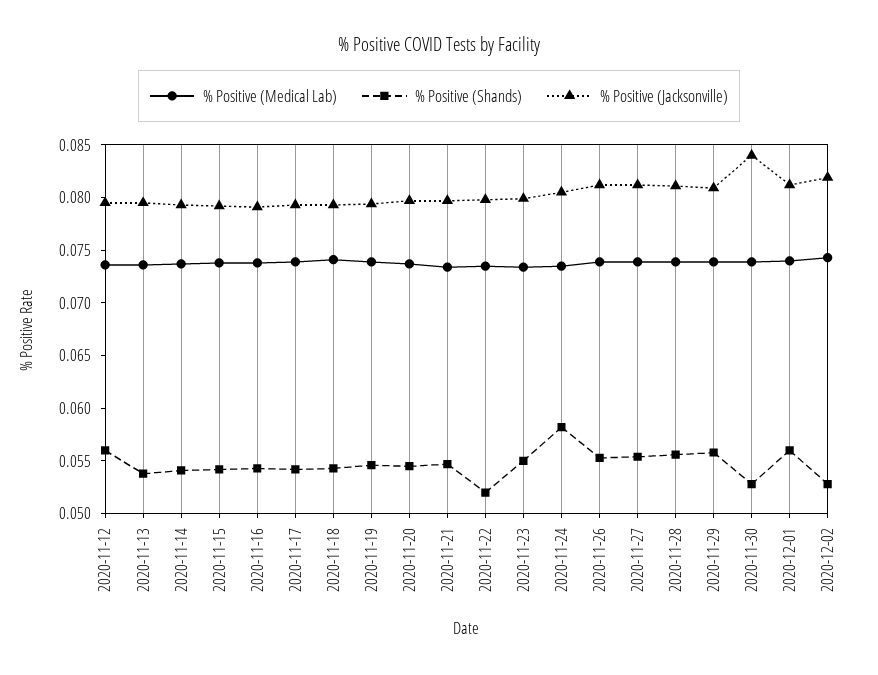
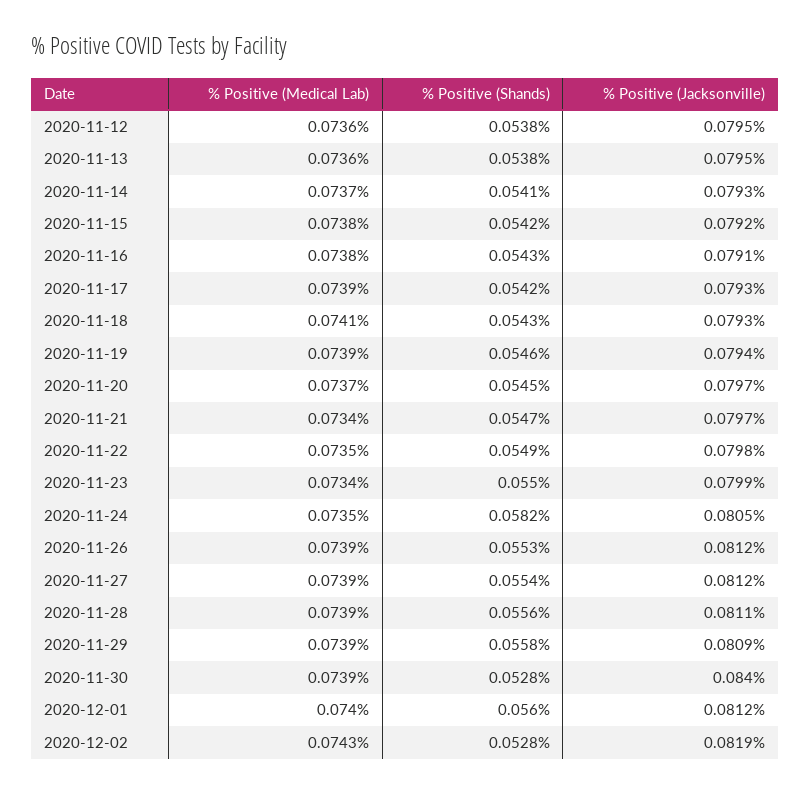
% Positive (Shands), 2020-11-12: 0.056 -> 0.0538
% Positive (Shands), 2020-11-22: 0.052 -> 0.0549

